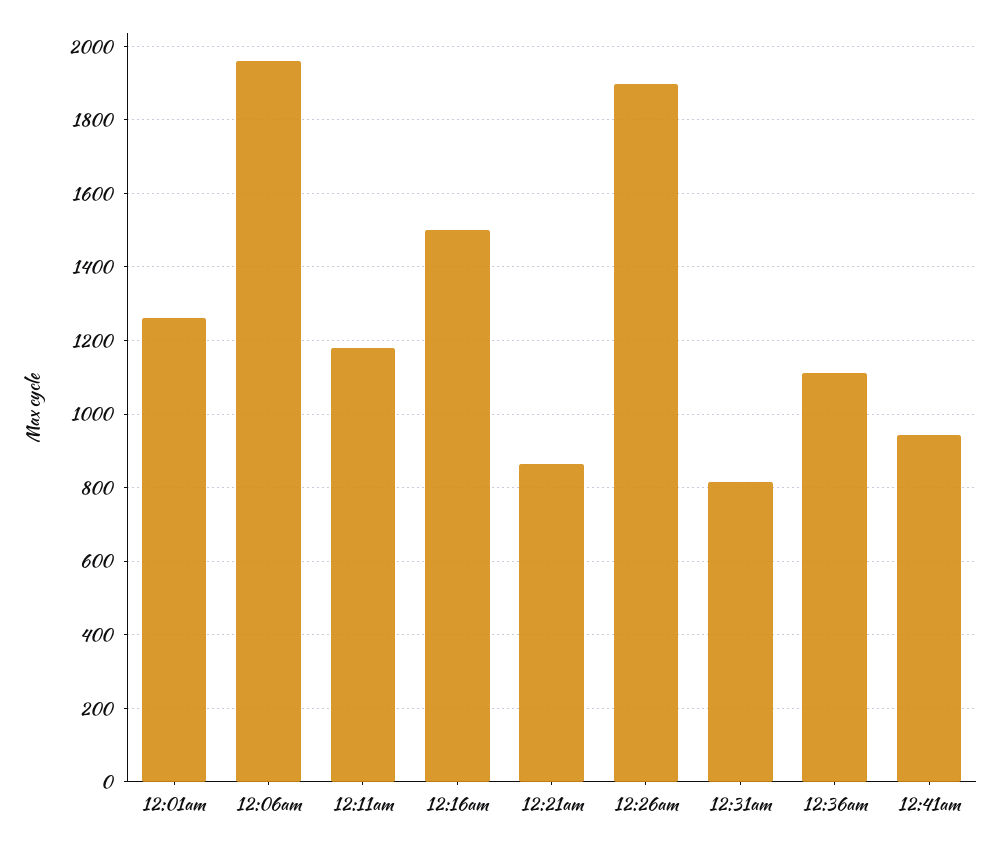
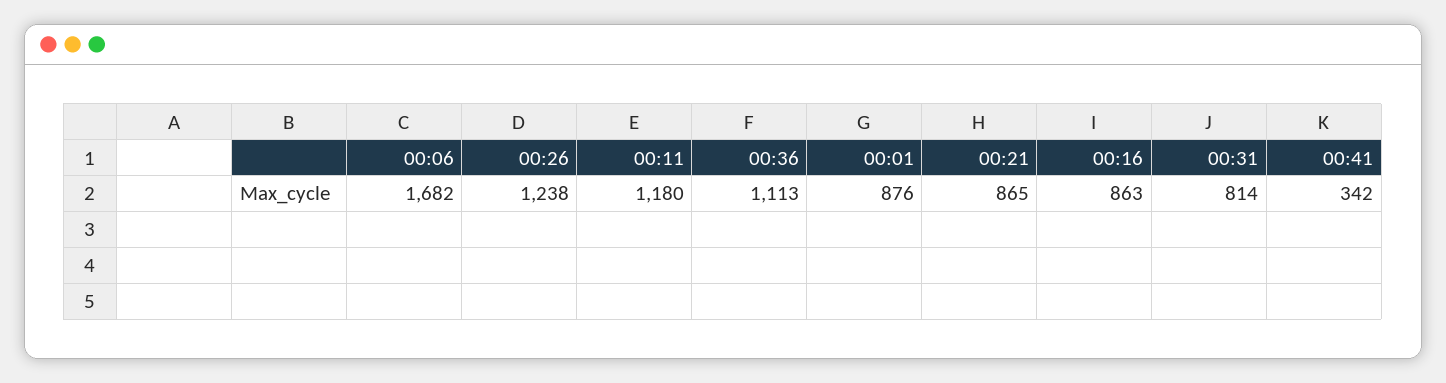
12:01am: 1260 -> 876
12:06am: 1960 -> 1682
12:16am: 1500 -> 863
12:26am: 1900 -> 1238
12:41am: 940 -> 342

